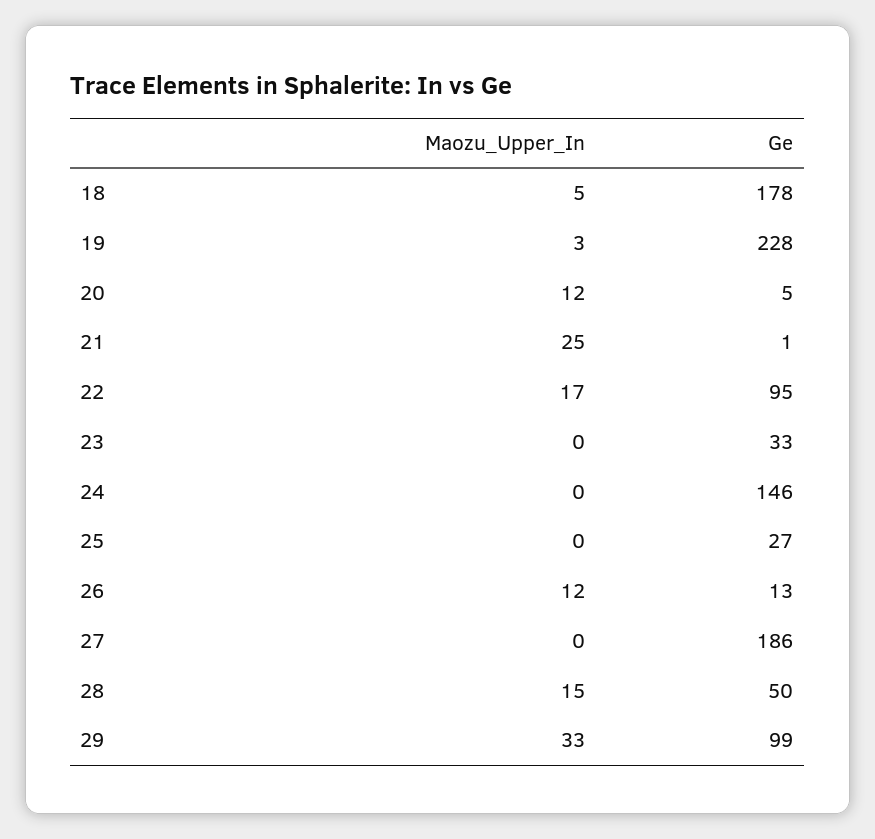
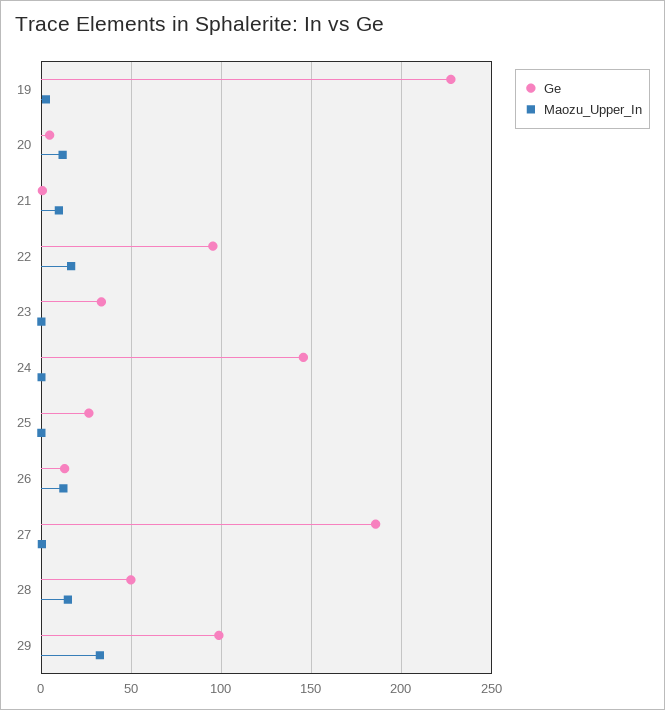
Maozu_Upper_In, 18: 5 -> none
Ge, 18: 178 -> none
Maozu_Upper_In, 21: 25 -> 10

